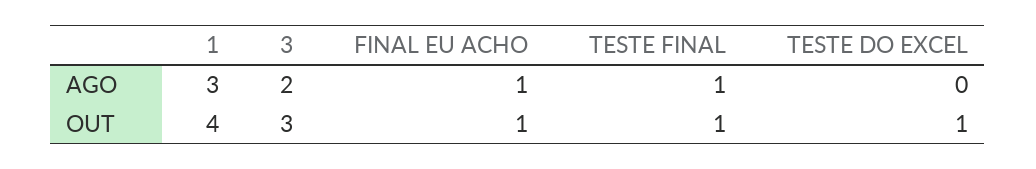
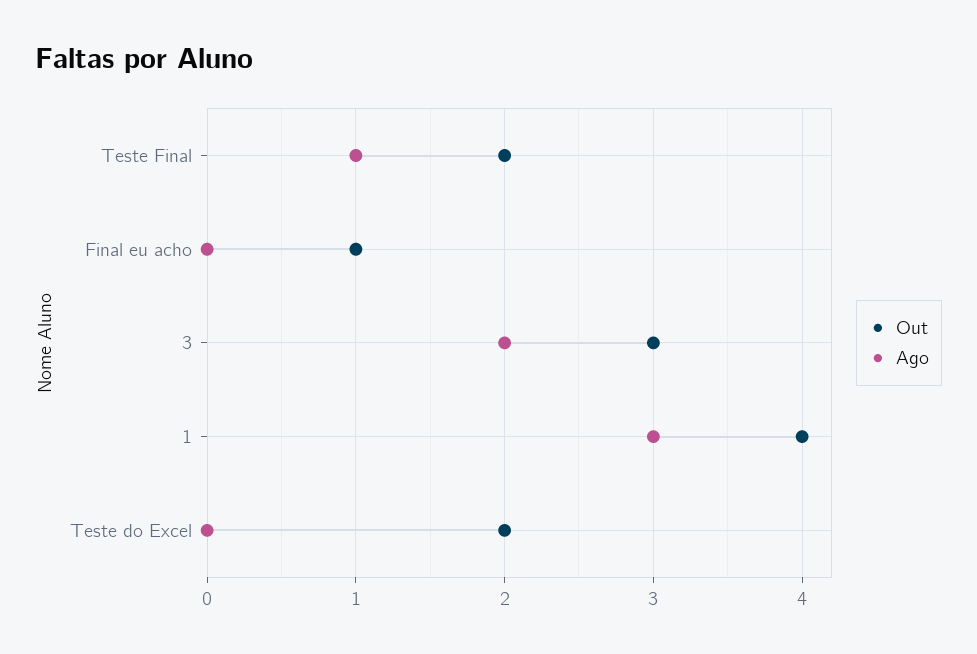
AGO, FINAL EU ACHO: 1 -> 0
OUT, TESTE FINAL: 1 -> 2
OUT, TESTE DO EXCEL: 1 -> 2

